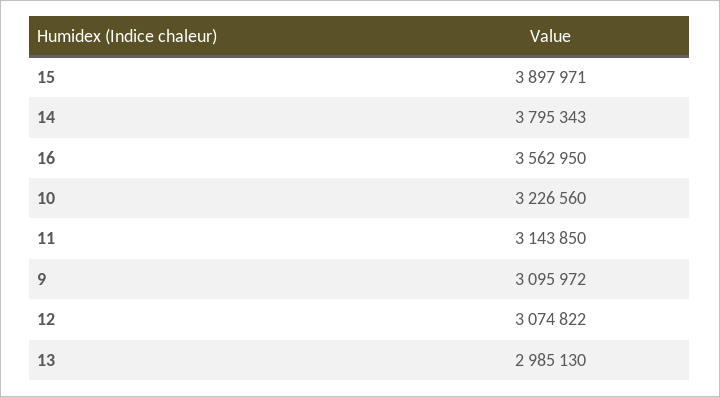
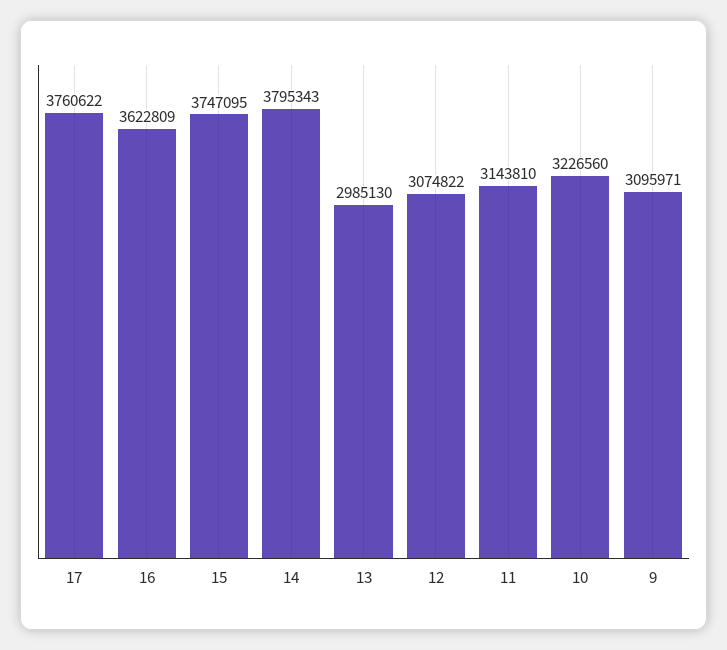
15: 3897971 -> 3747095
16: 3562950 -> 3622809
11: 3143850 -> 3143810
9: 3095972 -> 3095971
17: none -> 3760622

